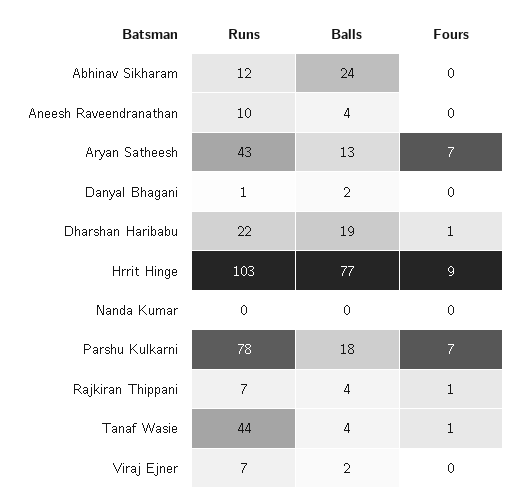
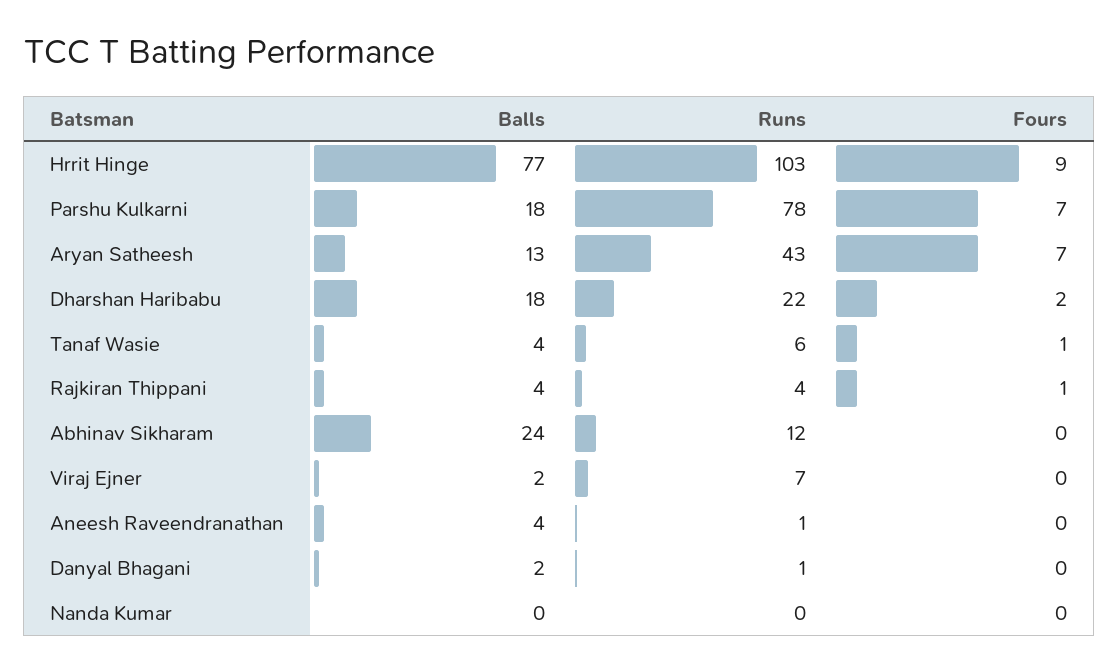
Runs, Aneesh Raveendranathan: 10 -> 1
Balls, Dharshan Haribabu: 19 -> 18
Fours, Dharshan Haribabu: 1 -> 2
Runs, Rajkiran Thippani: 7 -> 4
Runs, Tanaf Wasie: 44 -> 6

